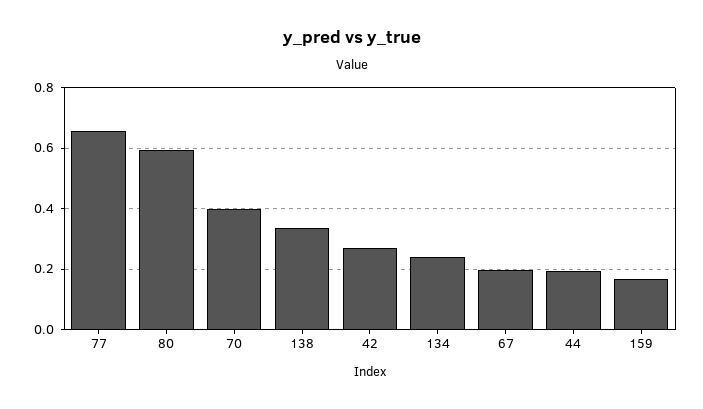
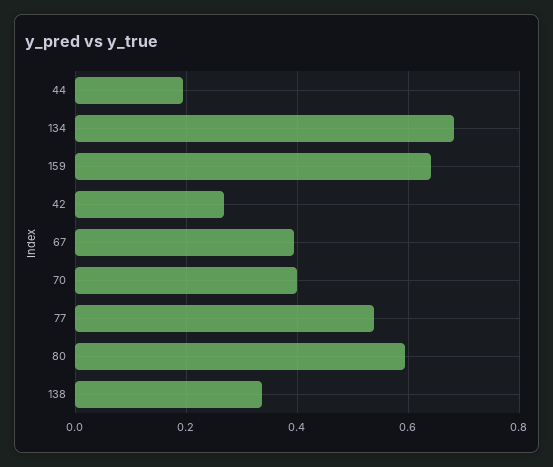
77: 0.66 -> 0.54
134: 0.24 -> 0.68
67: 0.2 -> 0.4
159: 0.16 -> 0.64

